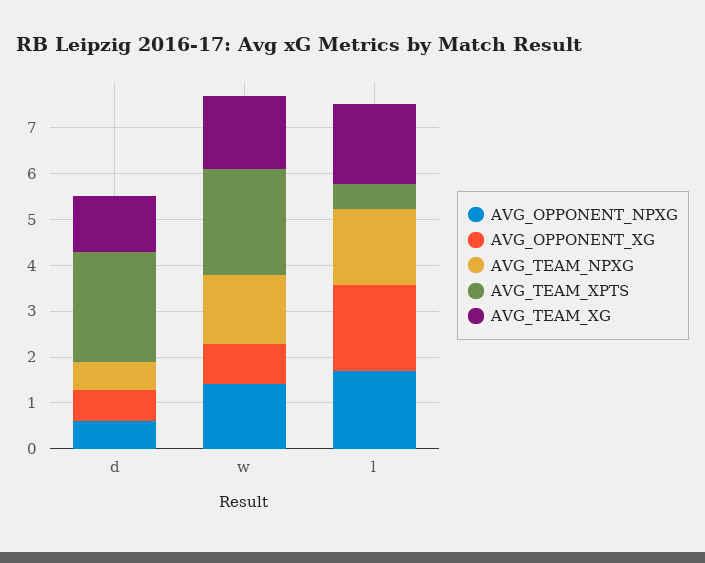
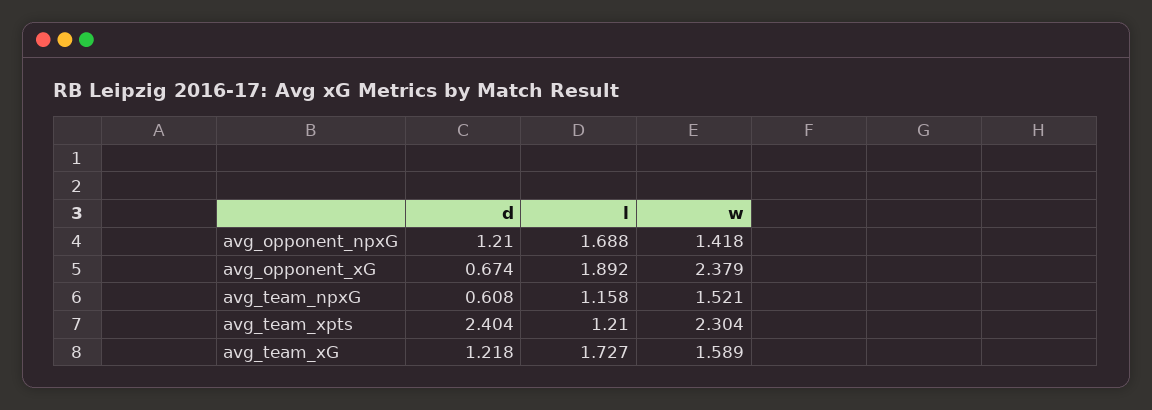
AVG_OPPONENT_NPXG, d: 0.6 -> 1.21
AVG_OPPONENT_XG, w: 0.8 -> 2.379
AVG_TEAM_NPXG, l: 1.6 -> 1.158
AVG_TEAM_XPTS, l: 0.6 -> 1.21

